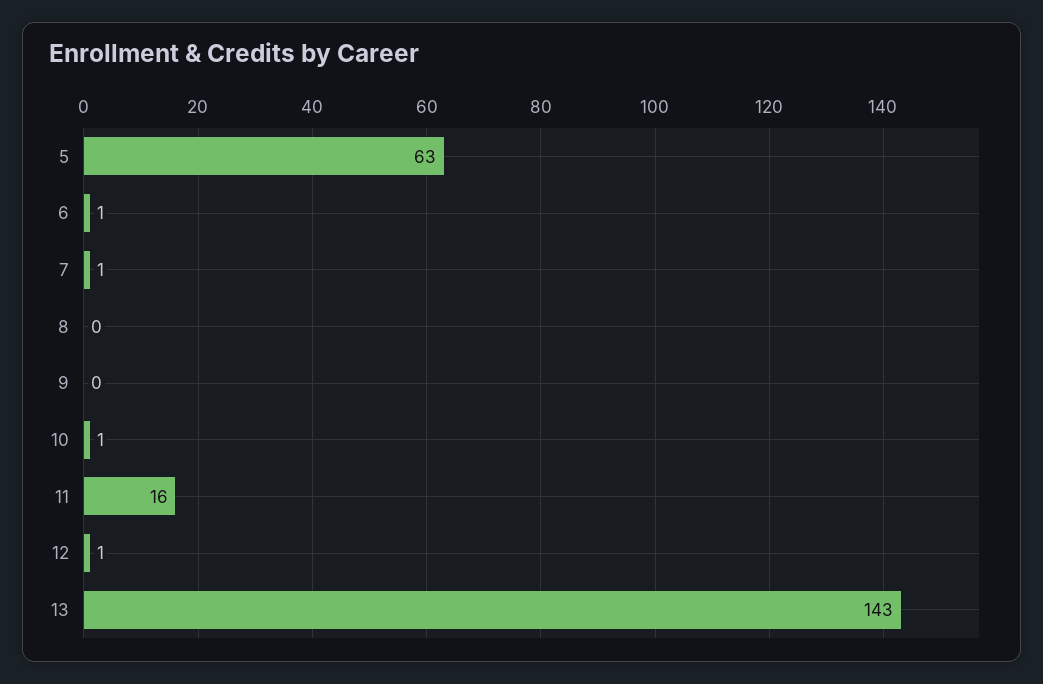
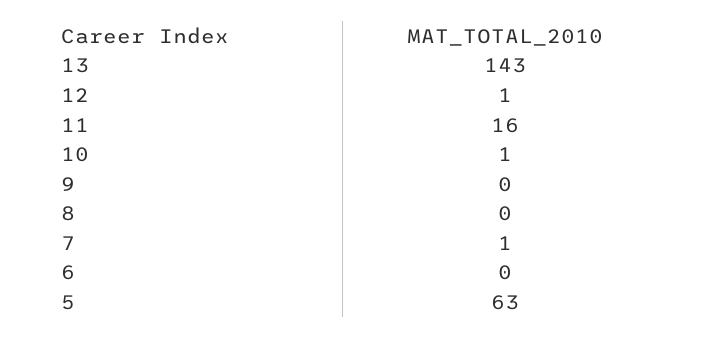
6: 1 -> 0

